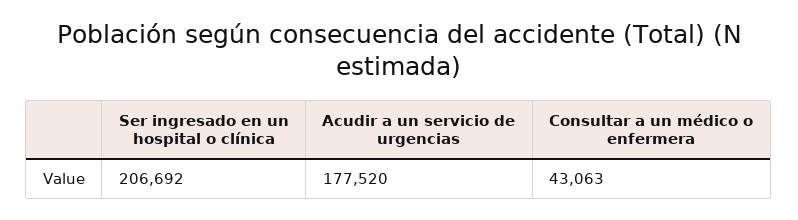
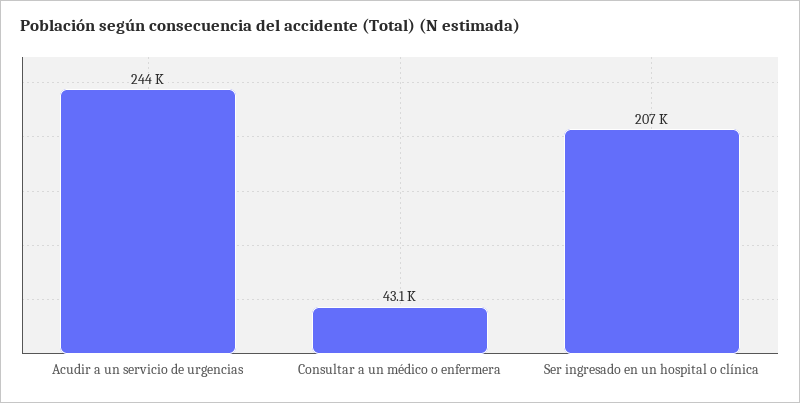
Acudir a un servicio de urgencias: 177520 -> 244000

